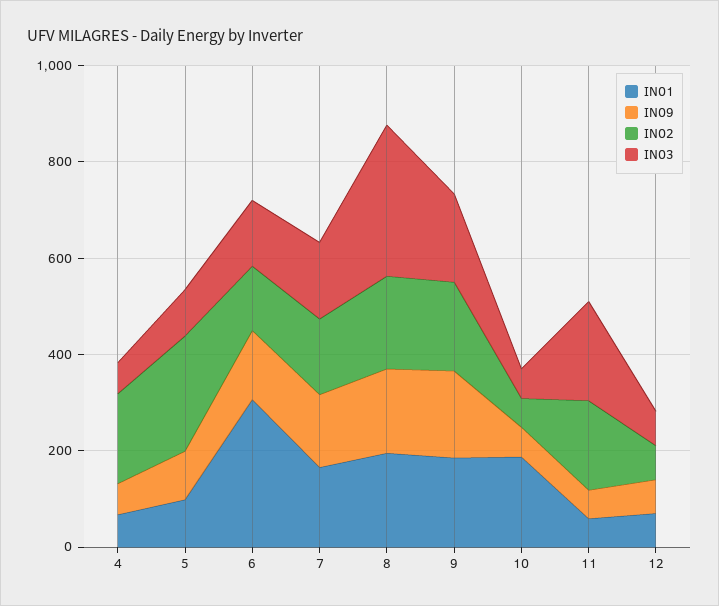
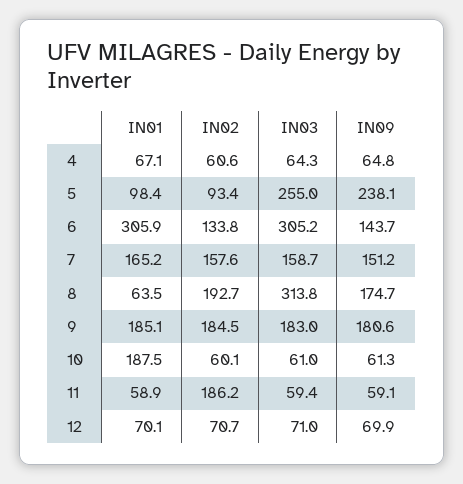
IN02, 4: 200 -> 60.6
IN09, 5: 100 -> 238.1
IN02, 5: 250 -> 93.4
IN03, 5: 100 -> 255
IN03, 6: 150 -> 305.2
IN01, 8: 200 -> 63.5
IN03, 11: 200 -> 59.4

